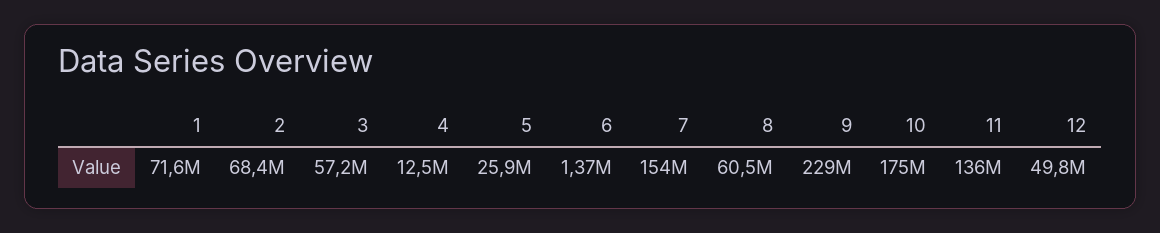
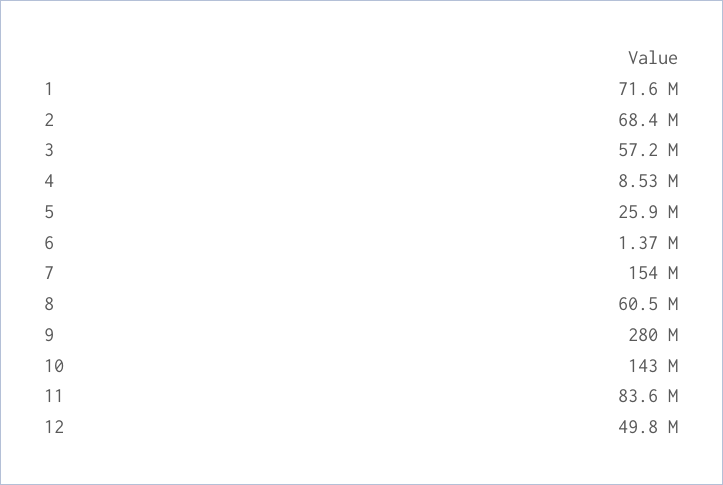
4: 12500000 -> 8530000
9: 229000000 -> 280000000
10: 175000000 -> 143000000
11: 136000000 -> 83600000

